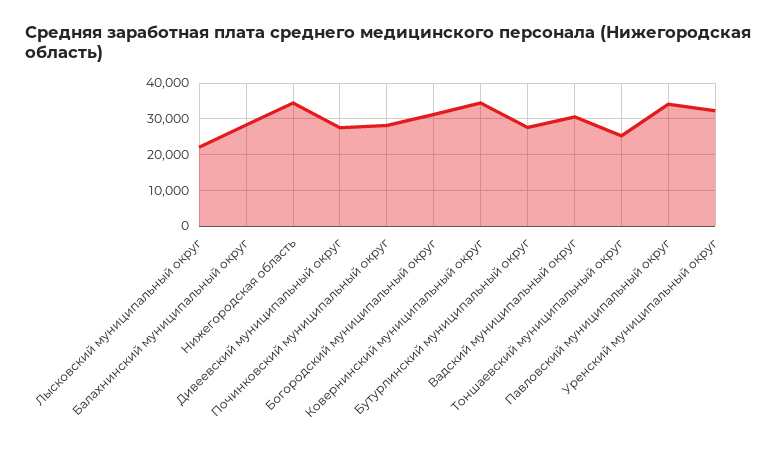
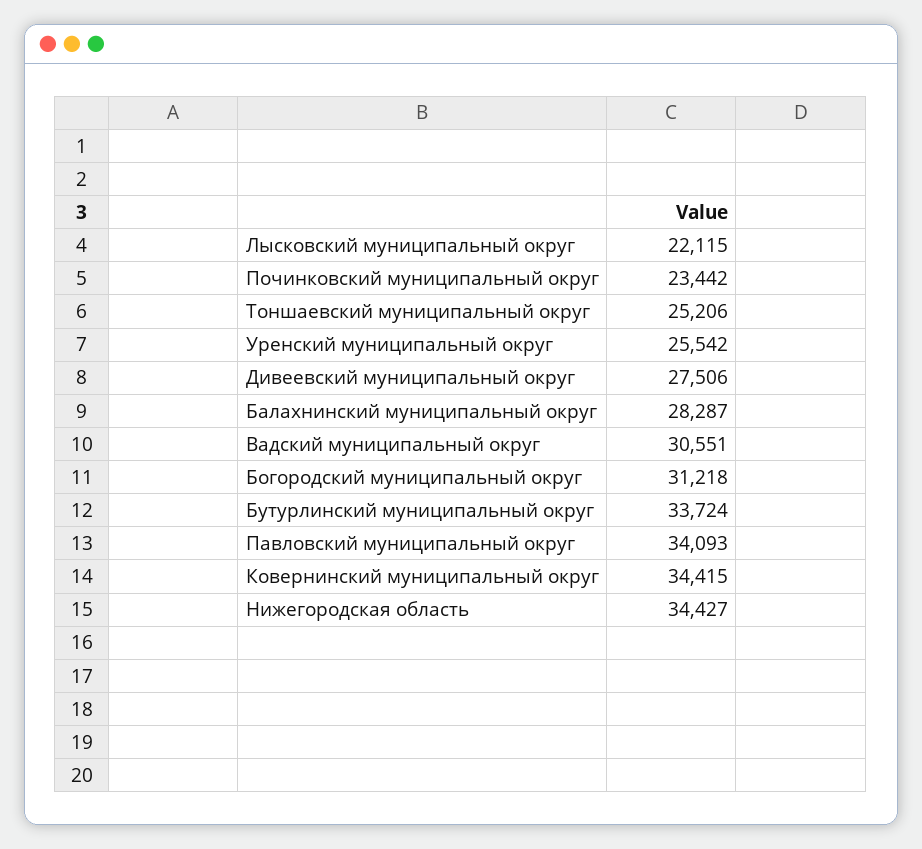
Починковский муниципальный округ: 28000 -> 23442
Бутурлинский муниципальный округ: 28000 -> 33724
Уренский муниципальный округ: 32000 -> 25542

